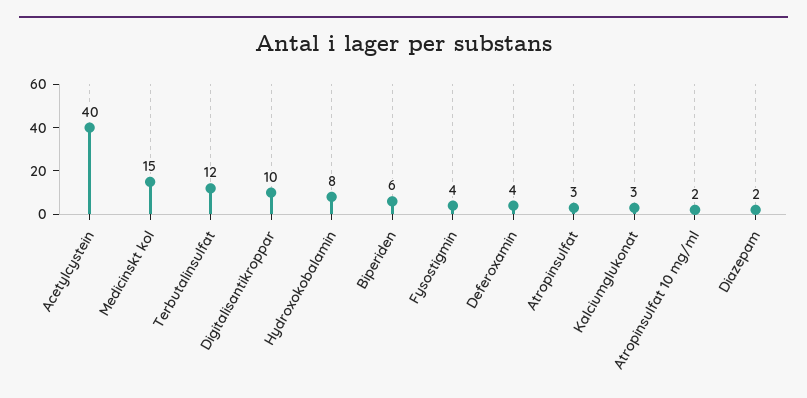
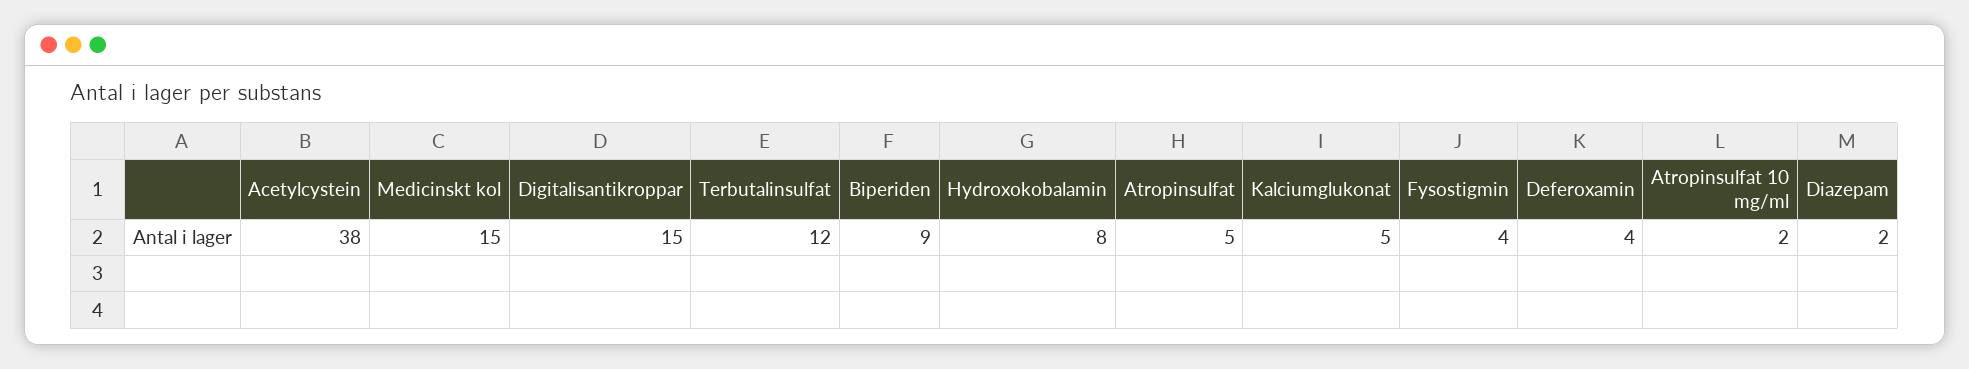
Acetylcystein: 40 -> 38
Digitalisantikroppar: 10 -> 15
Biperiden: 6 -> 9
Atropinsulfat: 3 -> 5
Kalciumglukonat: 3 -> 5

